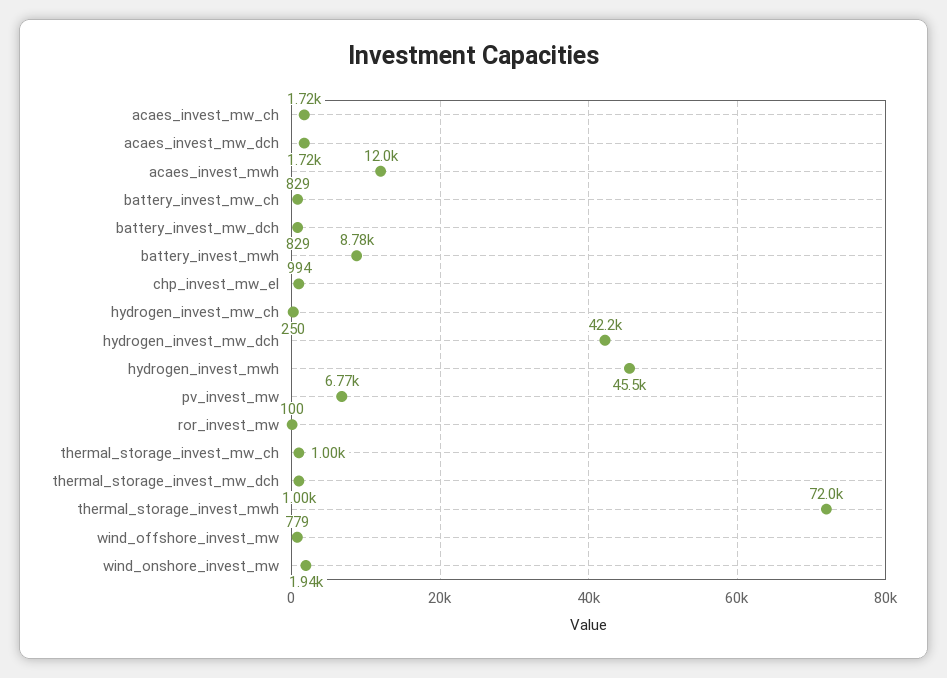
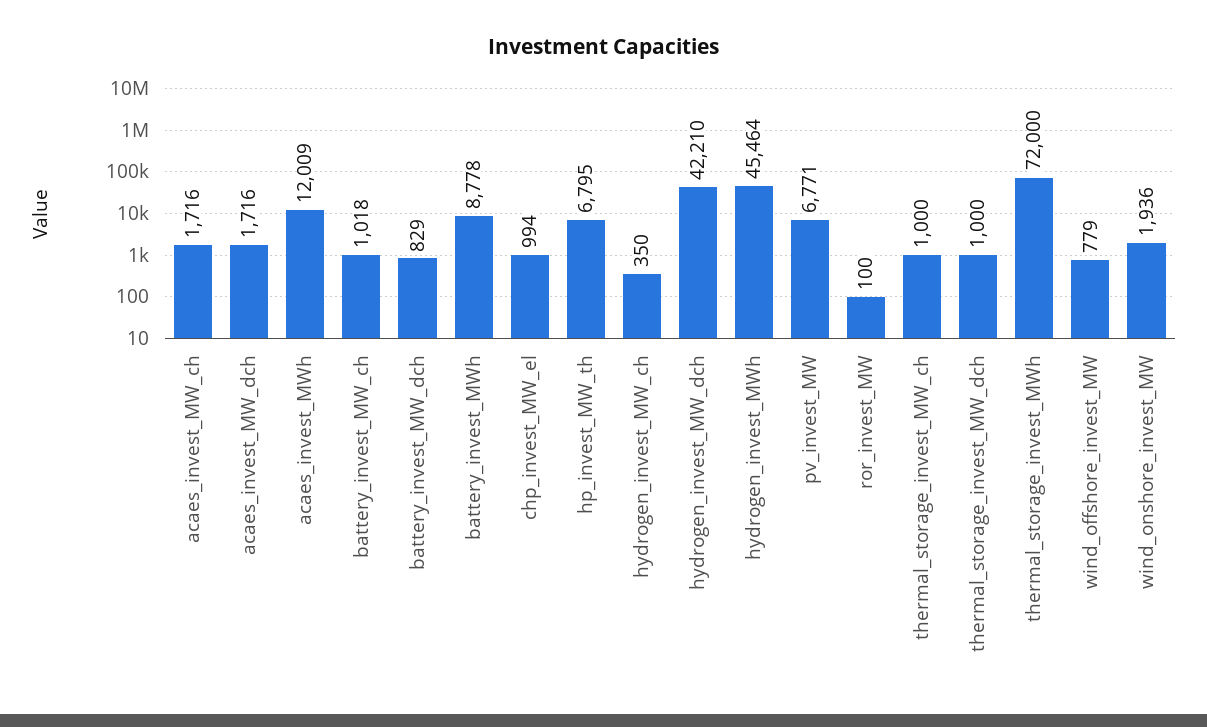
battery_invest_mw_ch: 829 -> 1018
hydrogen_invest_mw_ch: 250 -> 350
hp_invest_MW_th: none -> 6795

